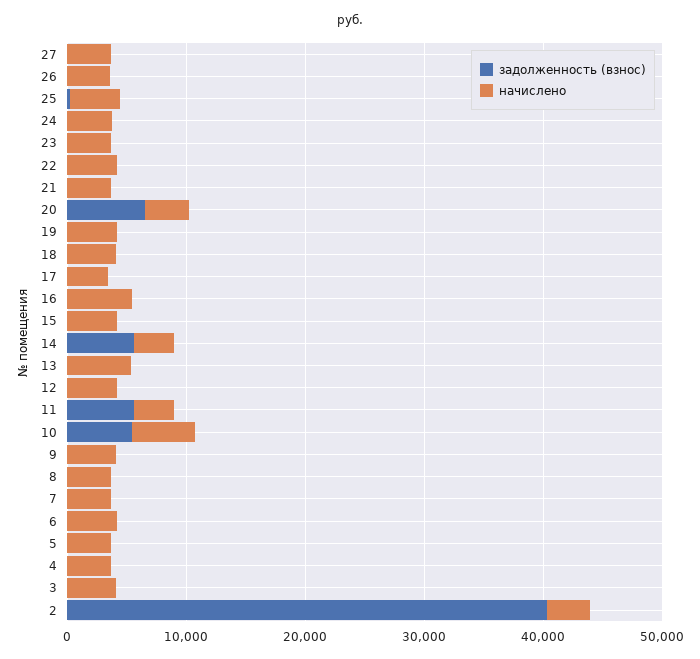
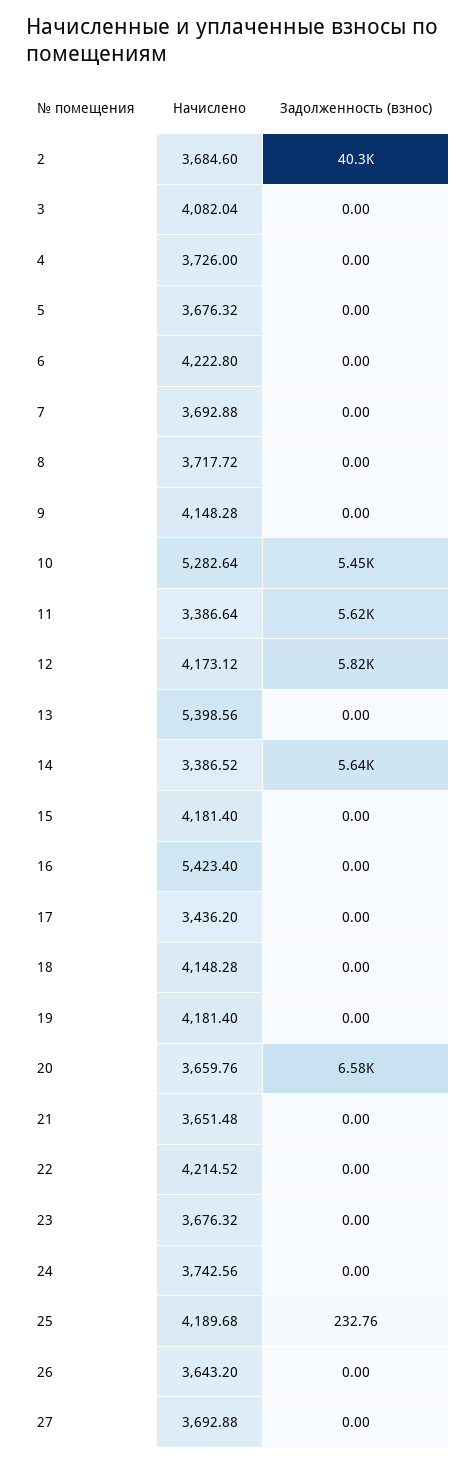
задолженность (взнос), 12: 0 -> 5820

